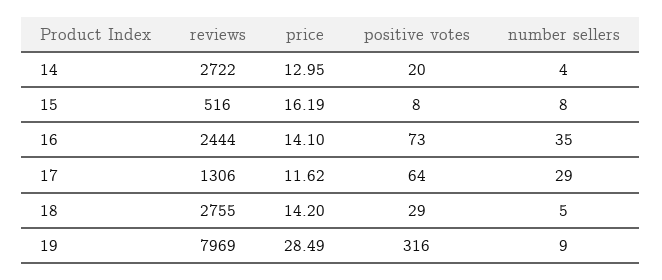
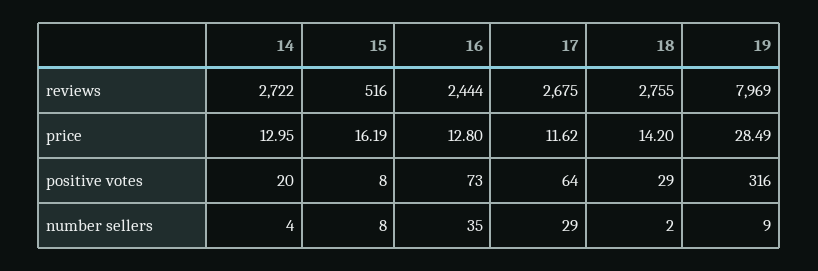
price, 16: 14.1 -> 12.8
reviews, 17: 1306 -> 2675
number sellers, 18: 5 -> 2

